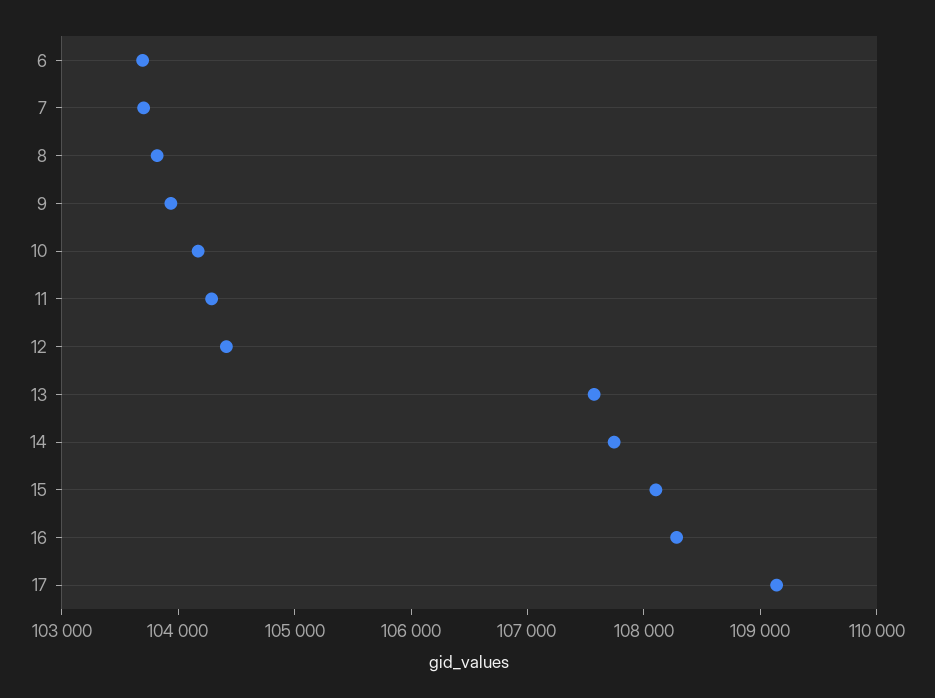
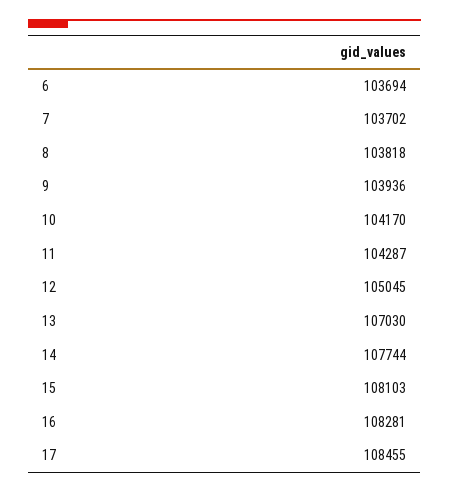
12: 104400 -> 105045
13: 107600 -> 107030
17: 109200 -> 108455

